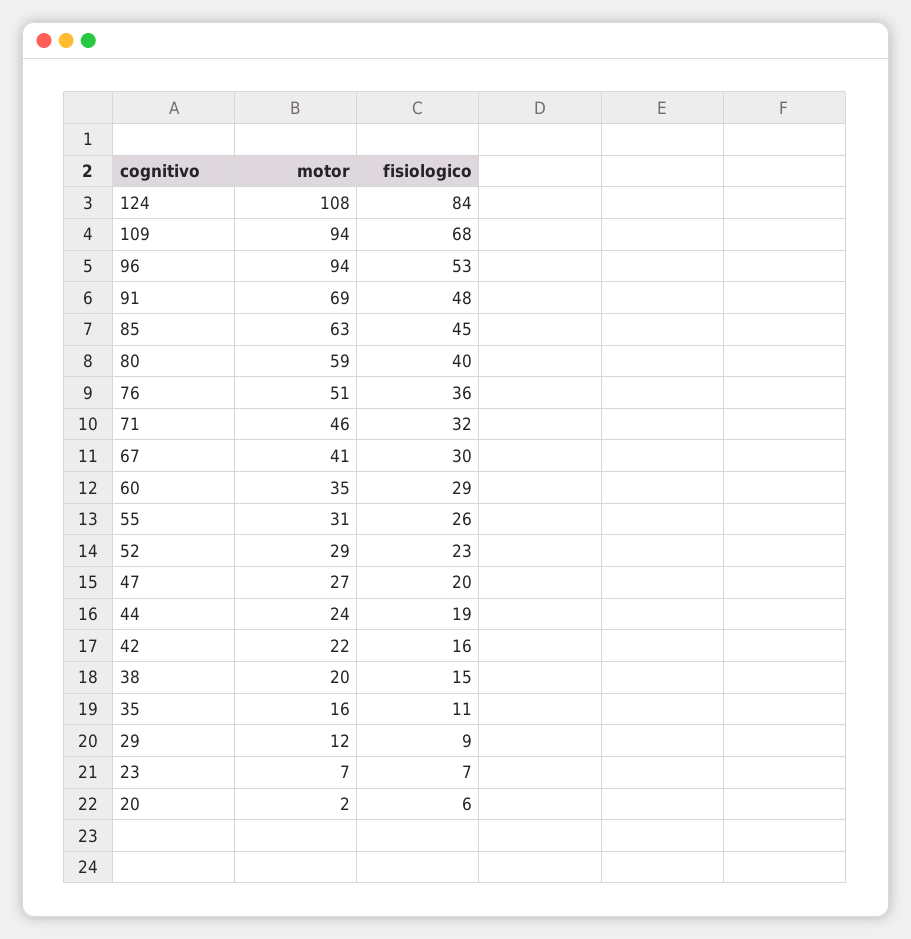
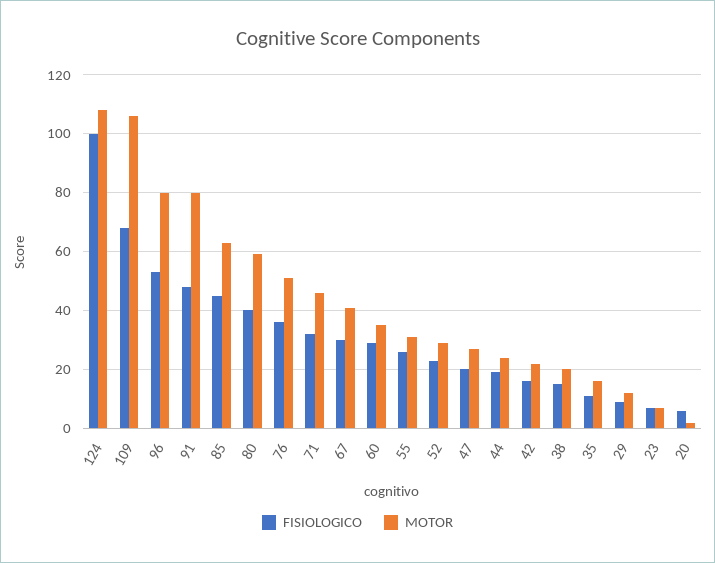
fisiologico, 124: 84 -> 100
motor, 109: 94 -> 105
motor, 96: 94 -> 80
motor, 91: 69 -> 80

